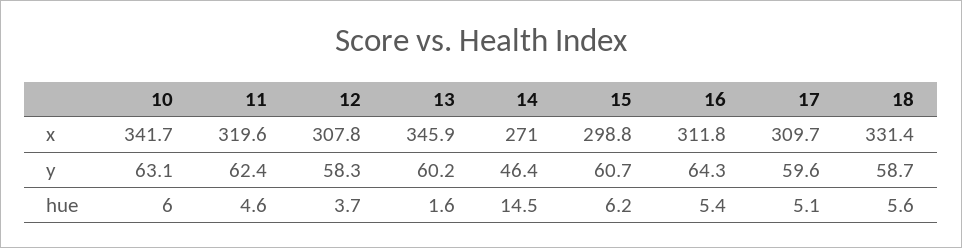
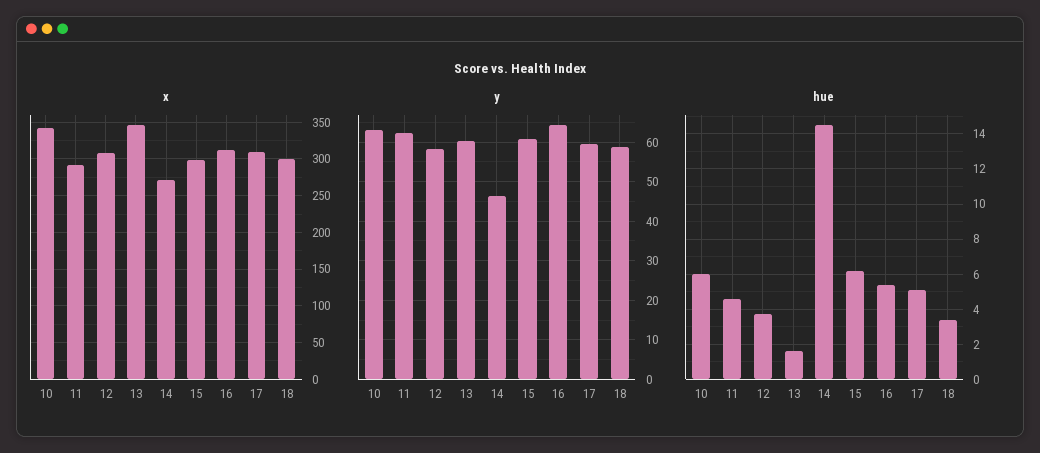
x, 11: 319.6 -> 290
x, 18: 331.4 -> 300
hue, 18: 5.6 -> 3.5

